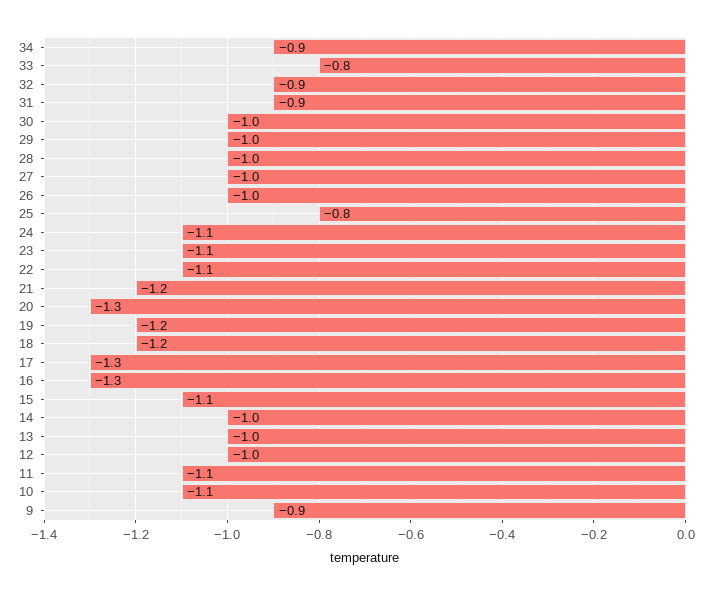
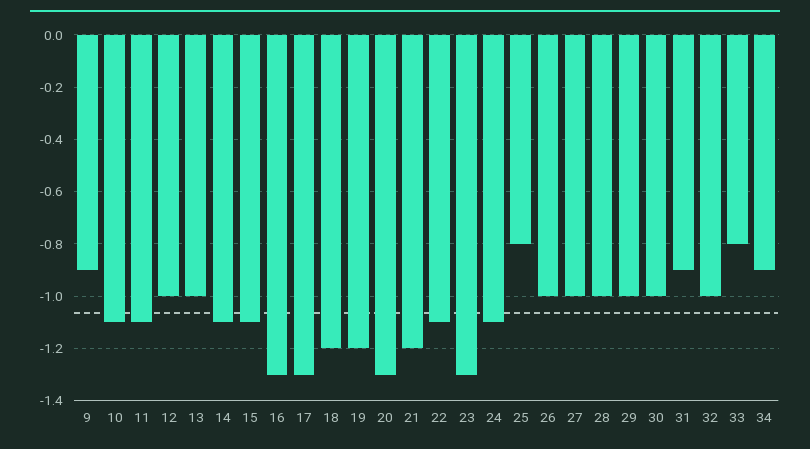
32: -0.9 -> -1
23: -1.1 -> -1.3
14: -1 -> -1.1

